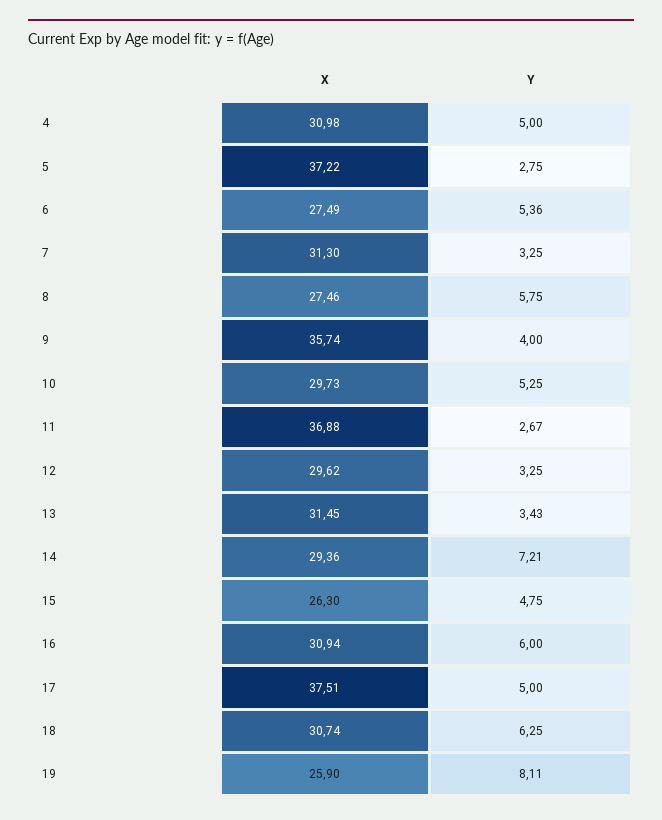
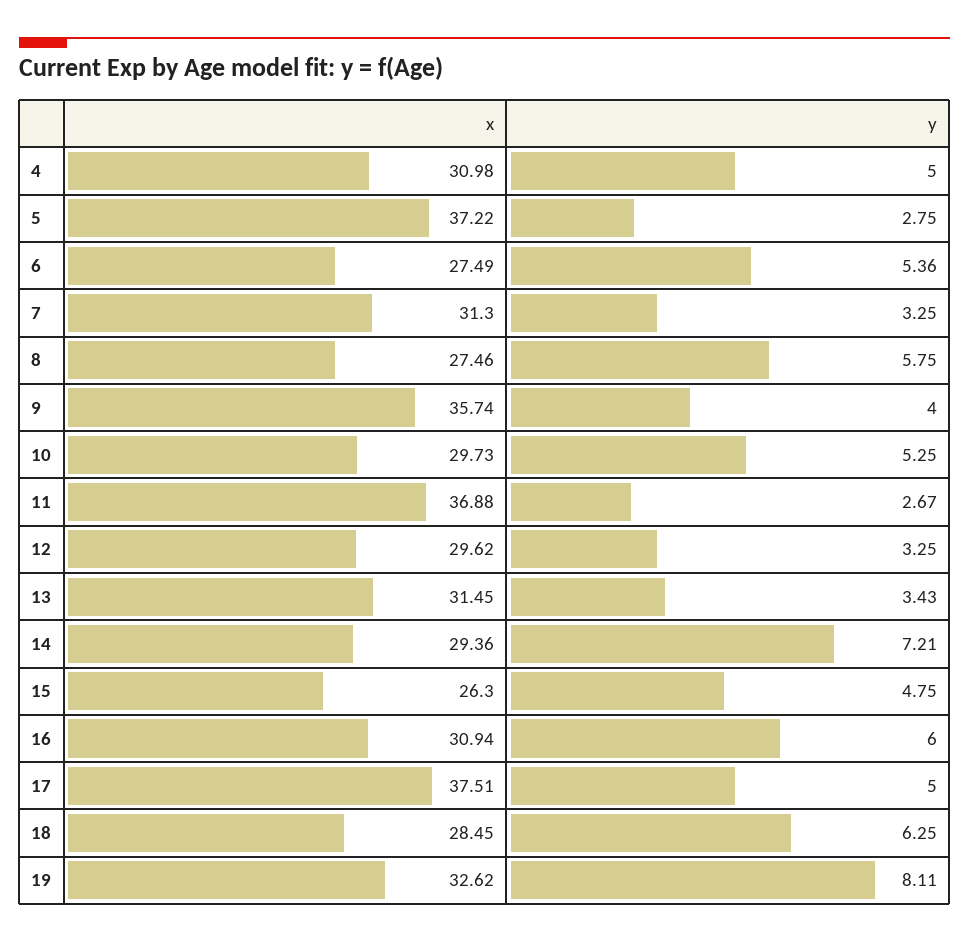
X, 18: 30.74 -> 28.45
X, 19: 25.9 -> 32.62

